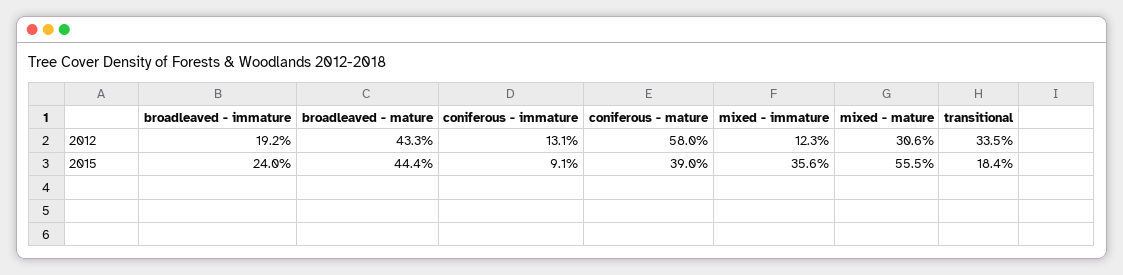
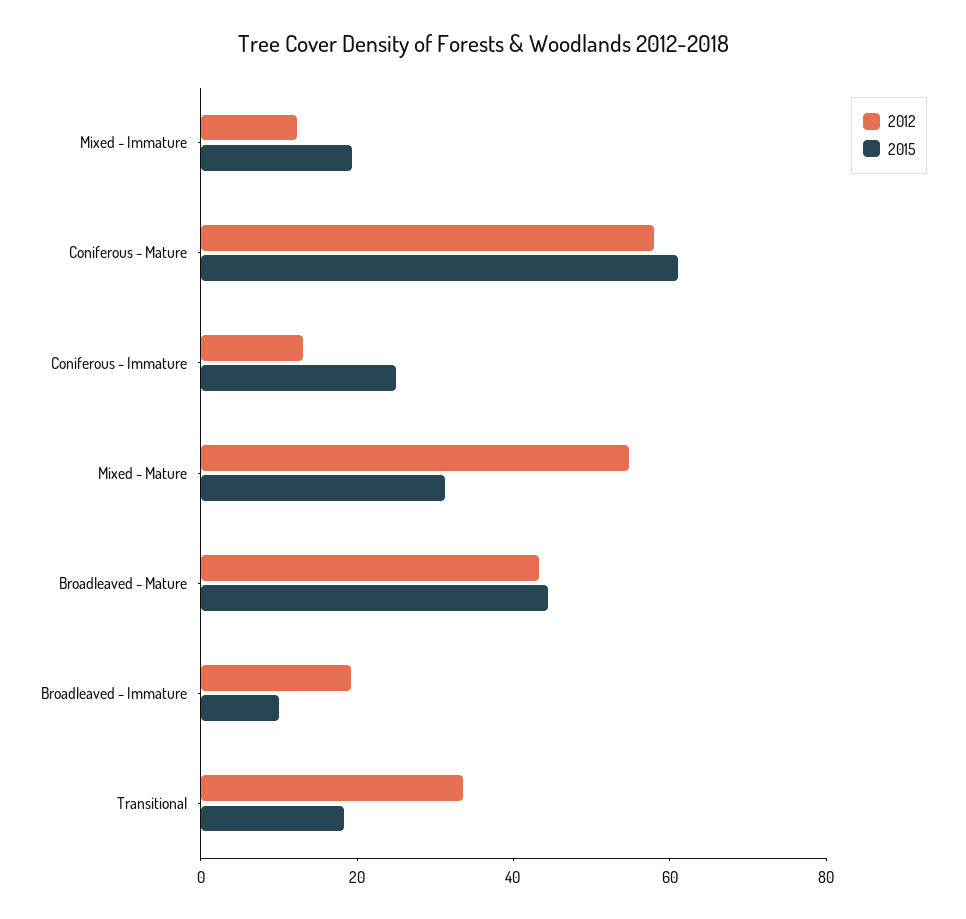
2012, mixed - mature: 30.6 -> 55
2015, broadleaved - immature: 24 -> 10
2015, coniferous - immature: 9.1 -> 25
2015, coniferous - mature: 39 -> 60
2015, mixed - immature: 35.6 -> 20
2015, mixed - mature: 55.5 -> 30

